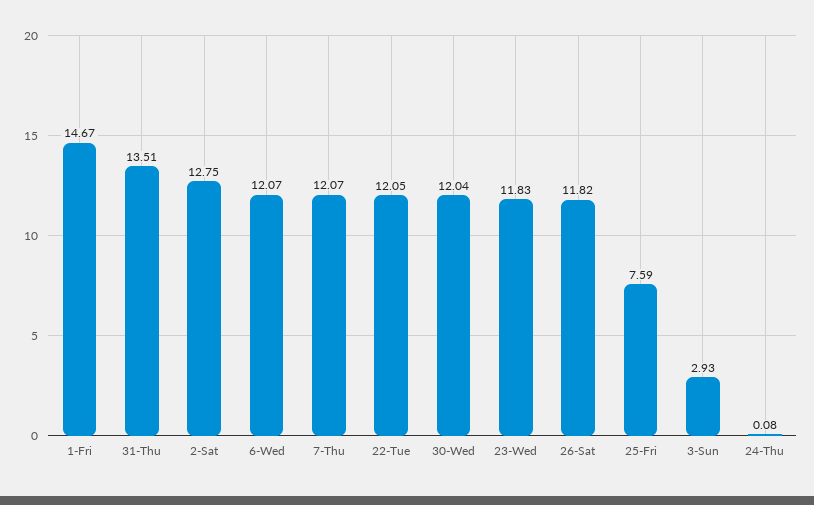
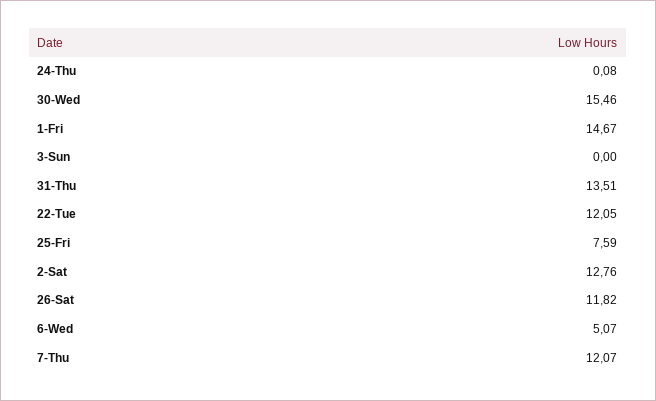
2-Sat: 12.75 -> 12.76
6-Wed: 12.07 -> 5.07
30-Wed: 12.04 -> 15.46
23-Wed: 11.83 -> none
3-Sun: 2.93 -> 0

